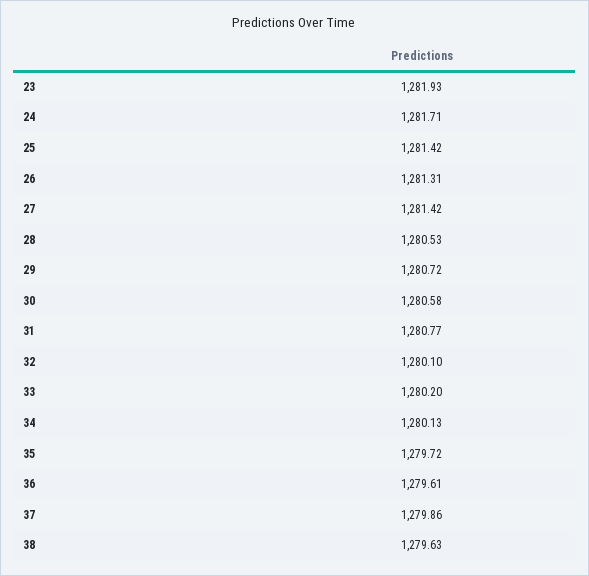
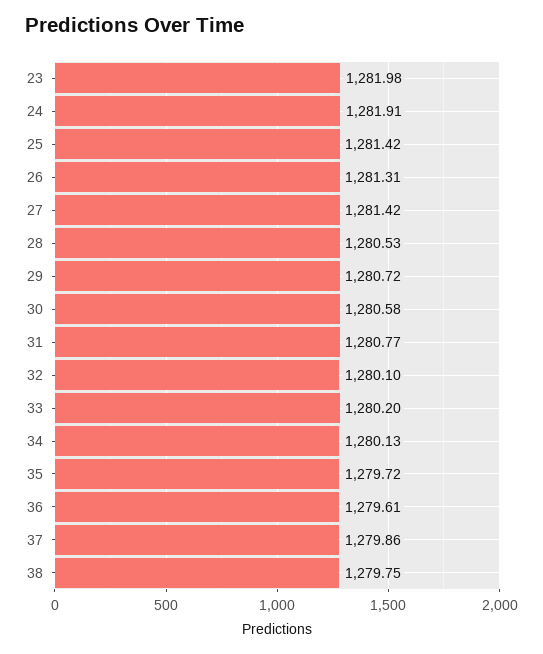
23: 1281.93 -> 1281.98
24: 1281.71 -> 1281.91
38: 1279.63 -> 1279.75

